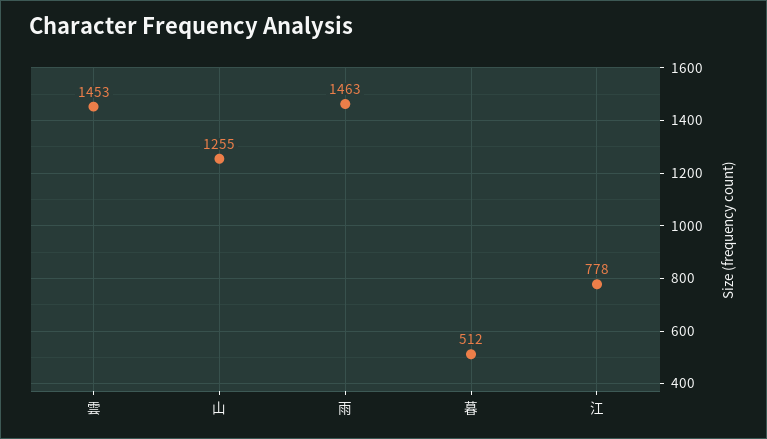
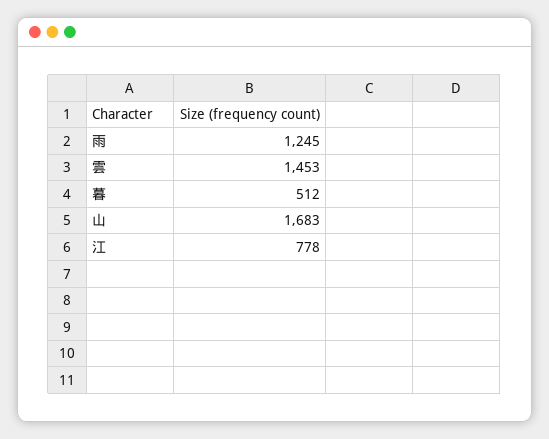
山: 1255 -> 1683
雨: 1463 -> 1245

